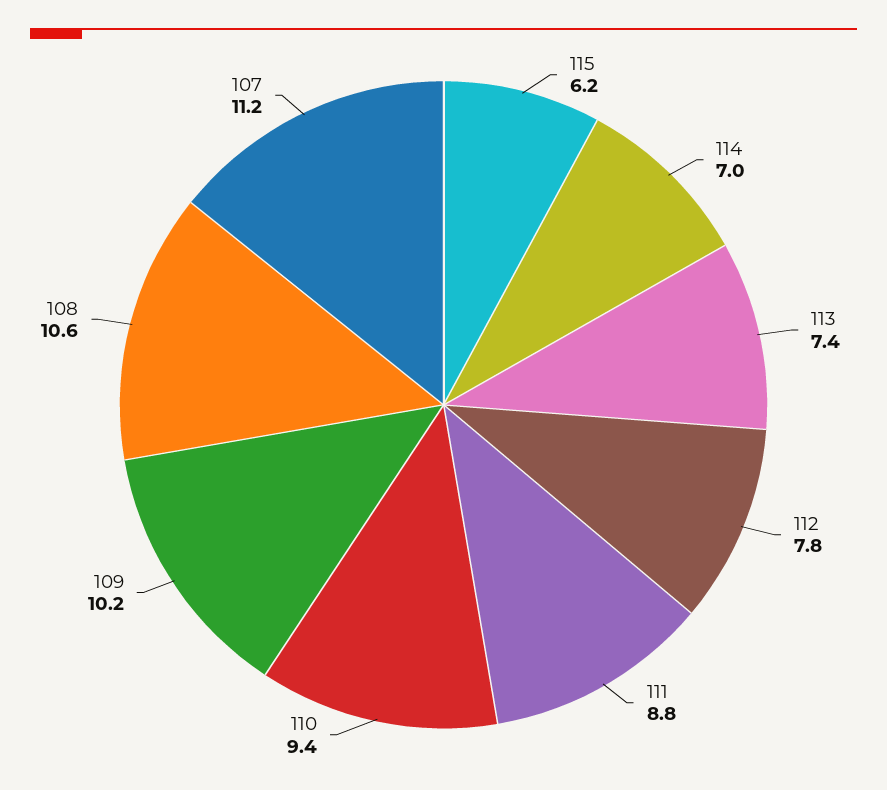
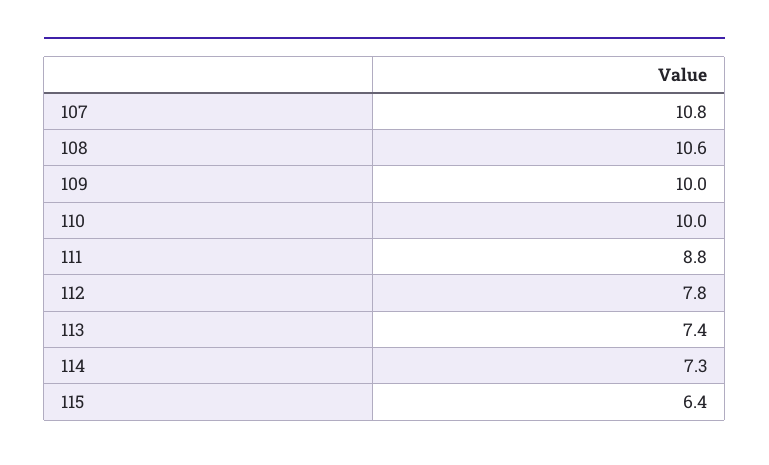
115: 6.2 -> 6.4
114: 7 -> 7.3
110: 9.4 -> 10
109: 10.2 -> 10
107: 11.2 -> 10.8

